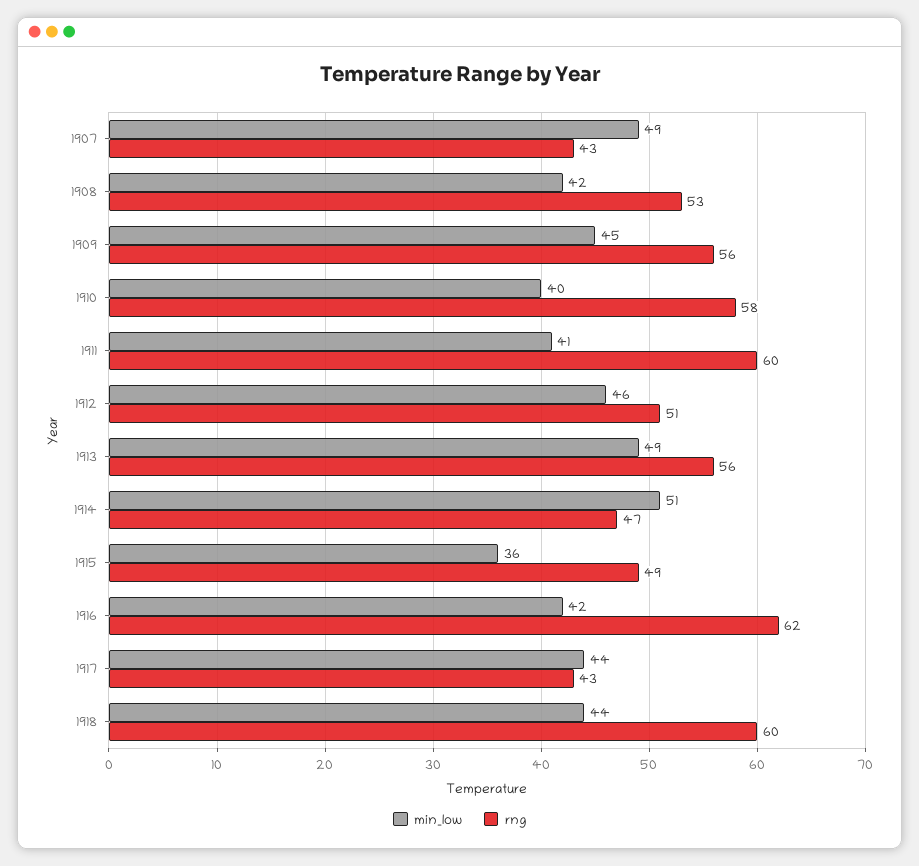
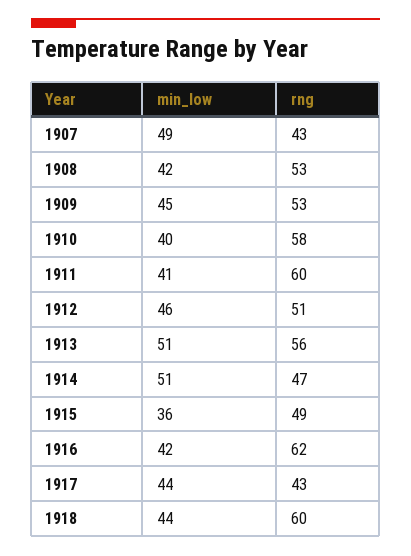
rng, 1909: 56 -> 53
min_low, 1913: 49 -> 51

